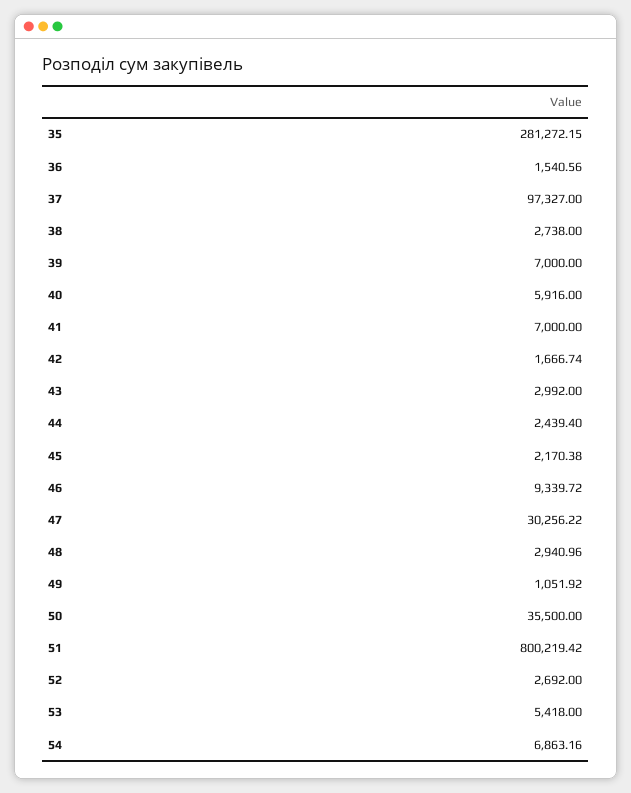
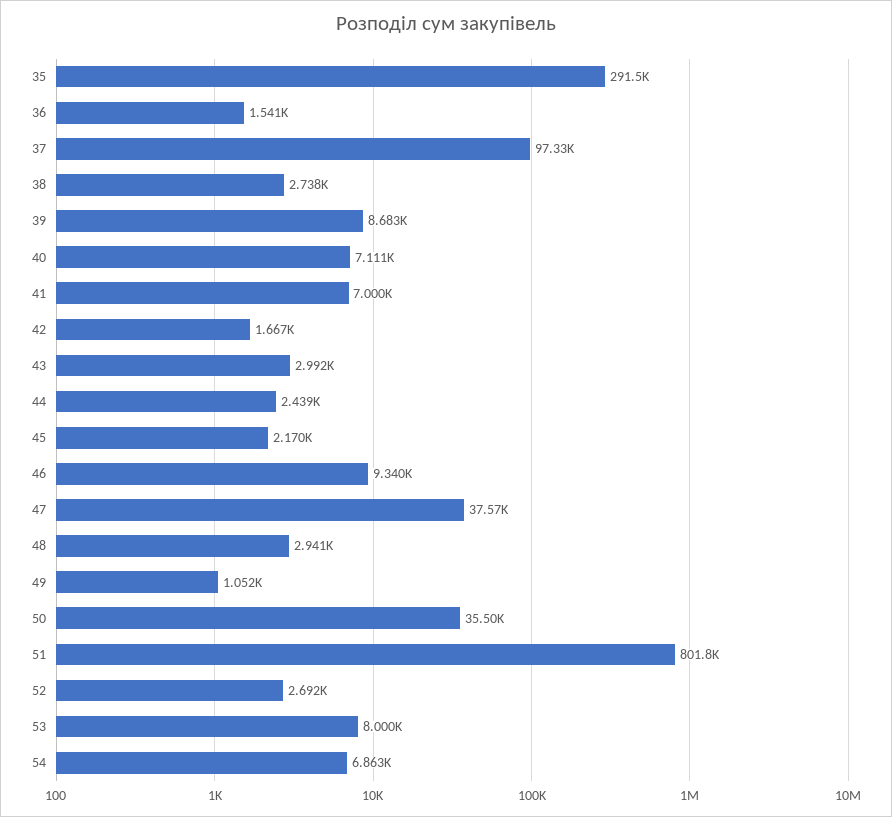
35: 281272.15 -> 291500
39: 7000 -> 8683
40: 5916 -> 7111
47: 30256.22 -> 37570
51: 800219.42 -> 801800
53: 5418 -> 8000

